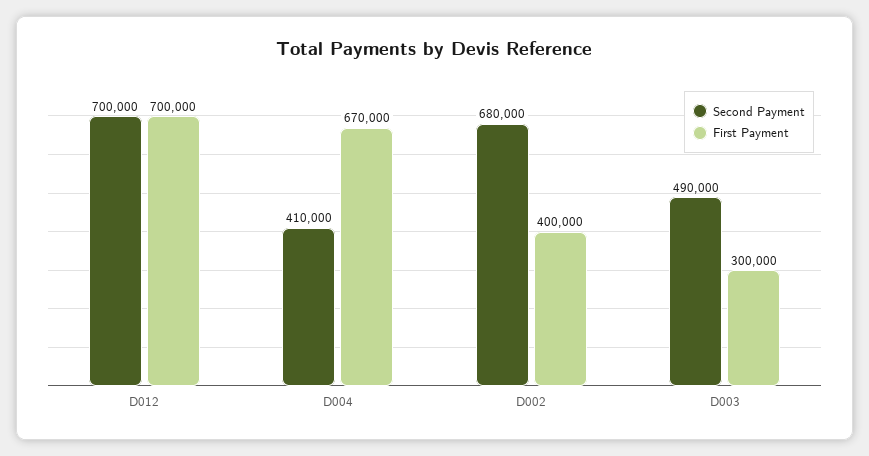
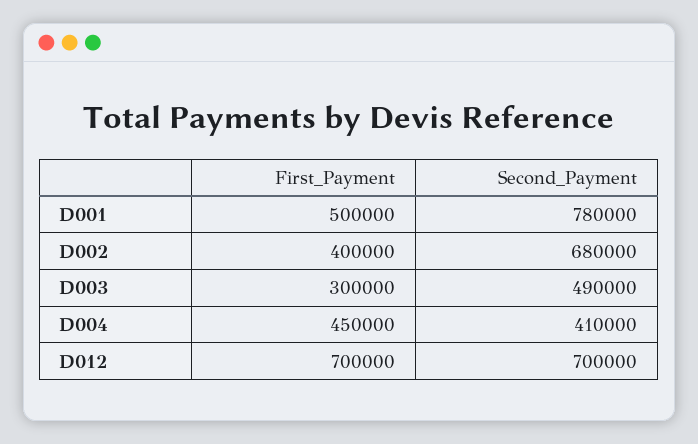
First Payment, D004: 670000 -> 450000
First Payment, D001: none -> 500000
Second Payment, D001: none -> 780000

